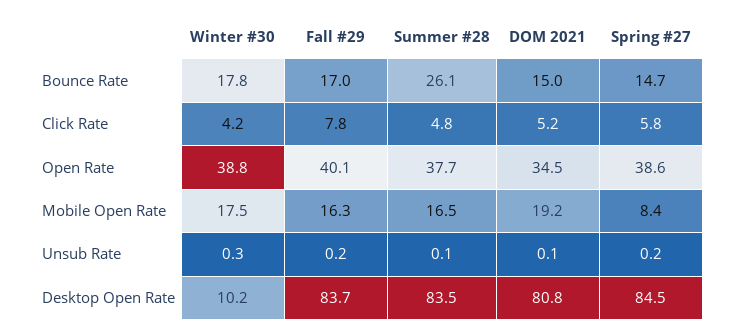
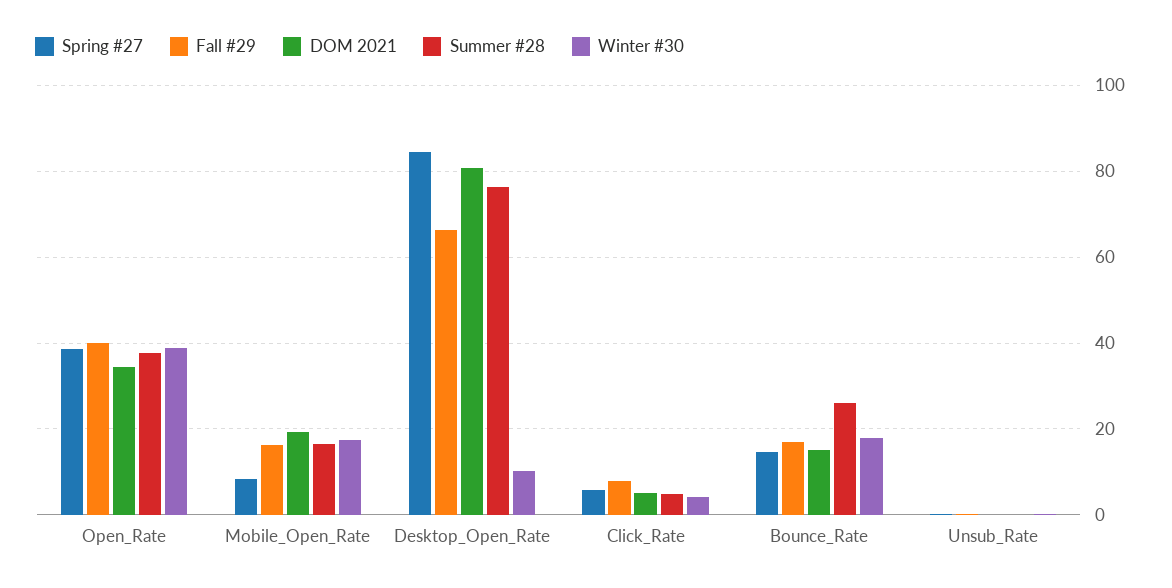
Fall #29, Desktop Open Rate: 83.7 -> 66
Summer #28, Desktop Open Rate: 83.5 -> 76

